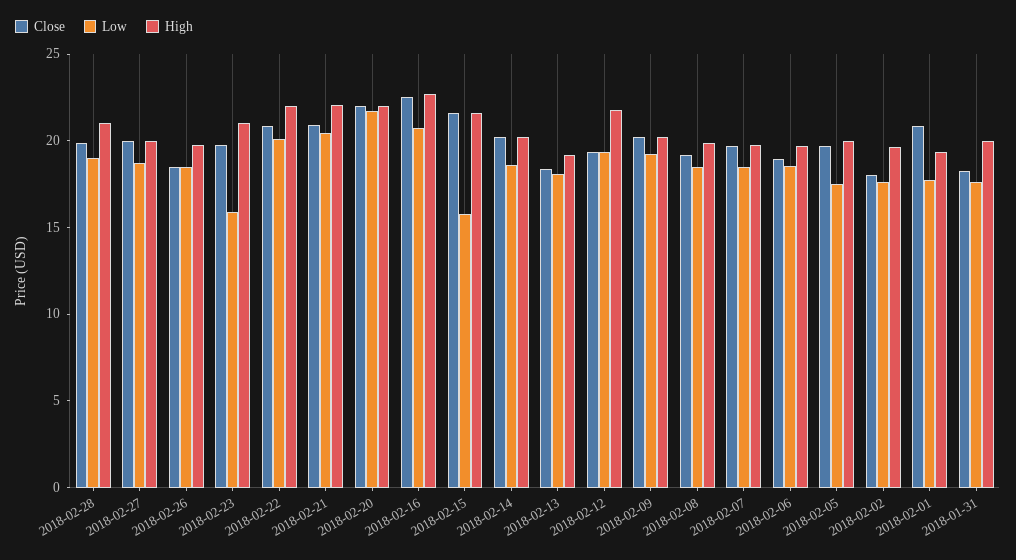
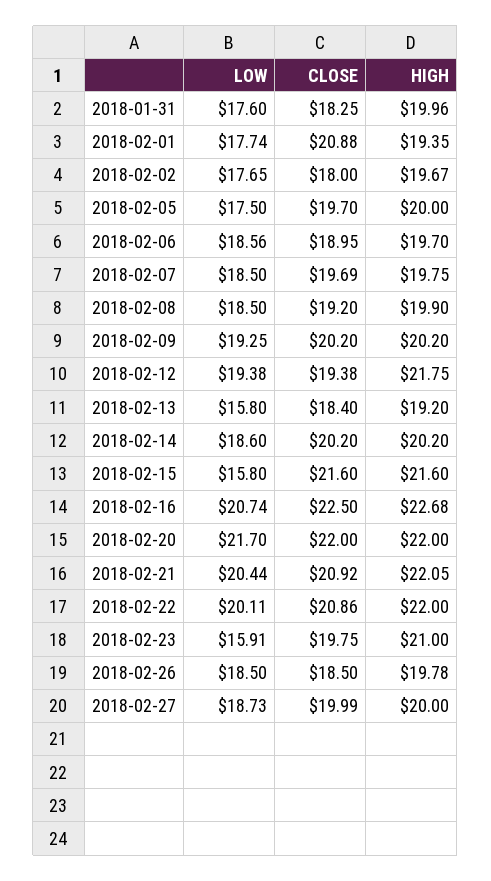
Close, 2018-02-28: 20 -> none
Low, 2018-02-28: 19 -> none
High, 2018-02-28: 21 -> none
Low, 2018-02-13: 18 -> 15.8

